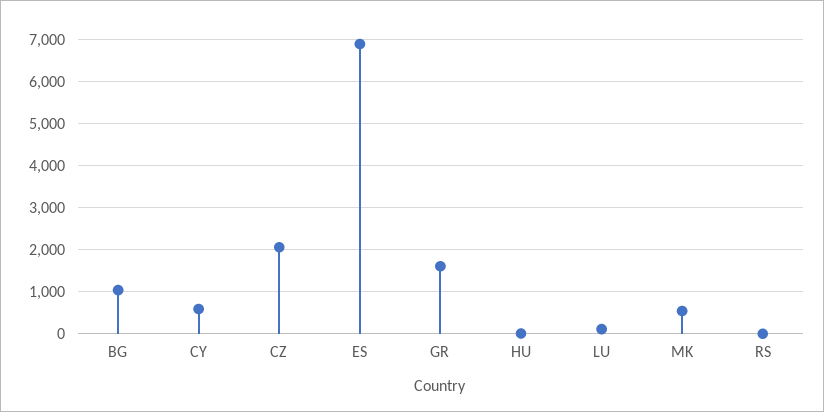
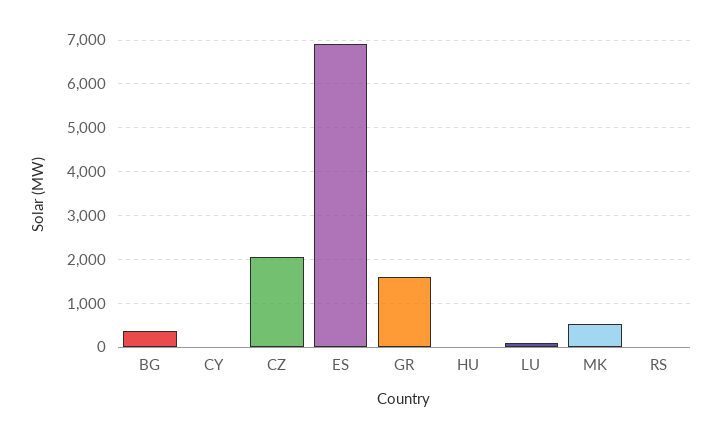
BG: 1000 -> 400
CY: 600 -> 0

